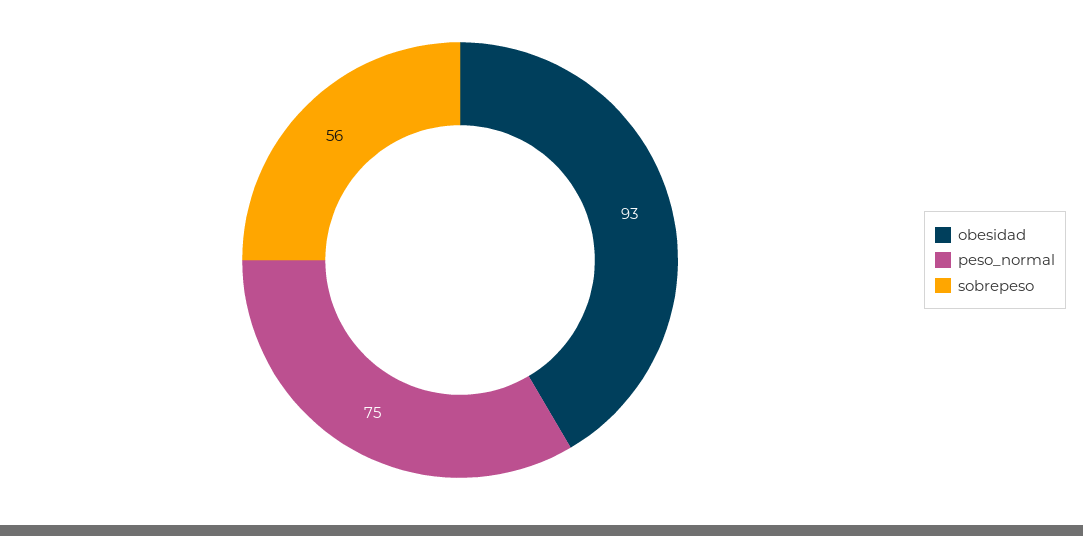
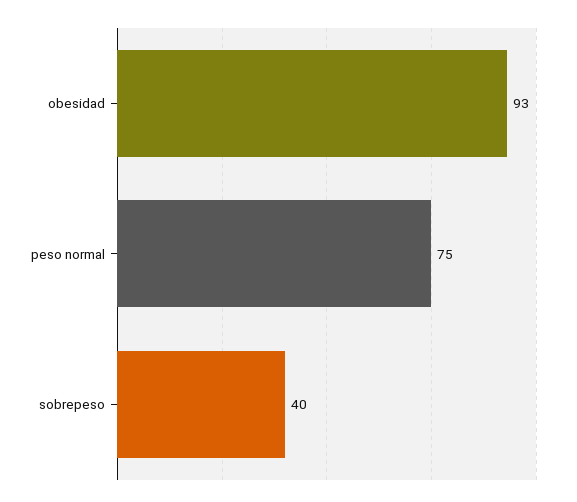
sobrepeso: 56 -> 40

